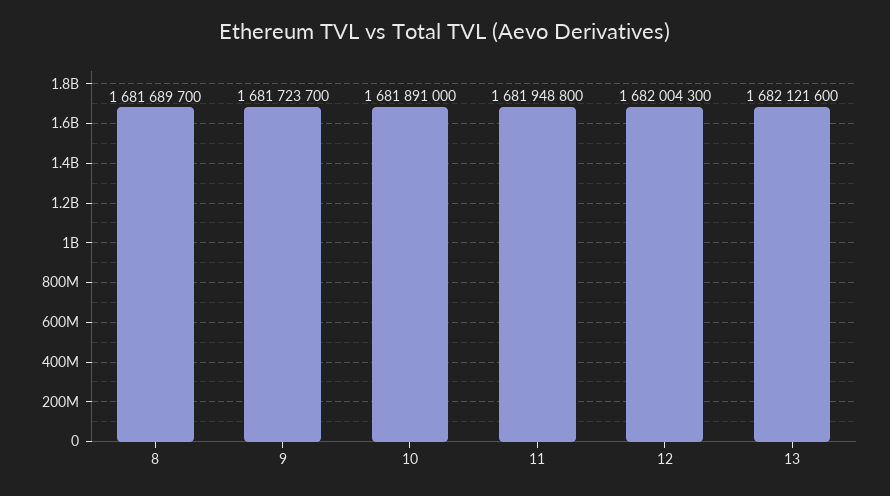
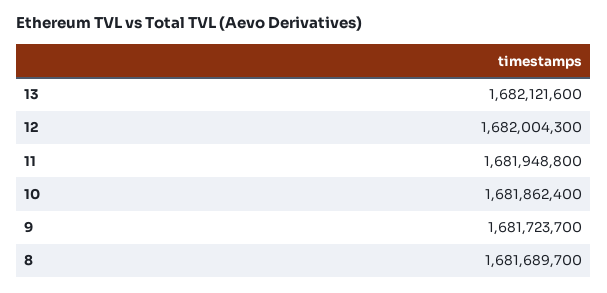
10: 1681891000 -> 1681862400

